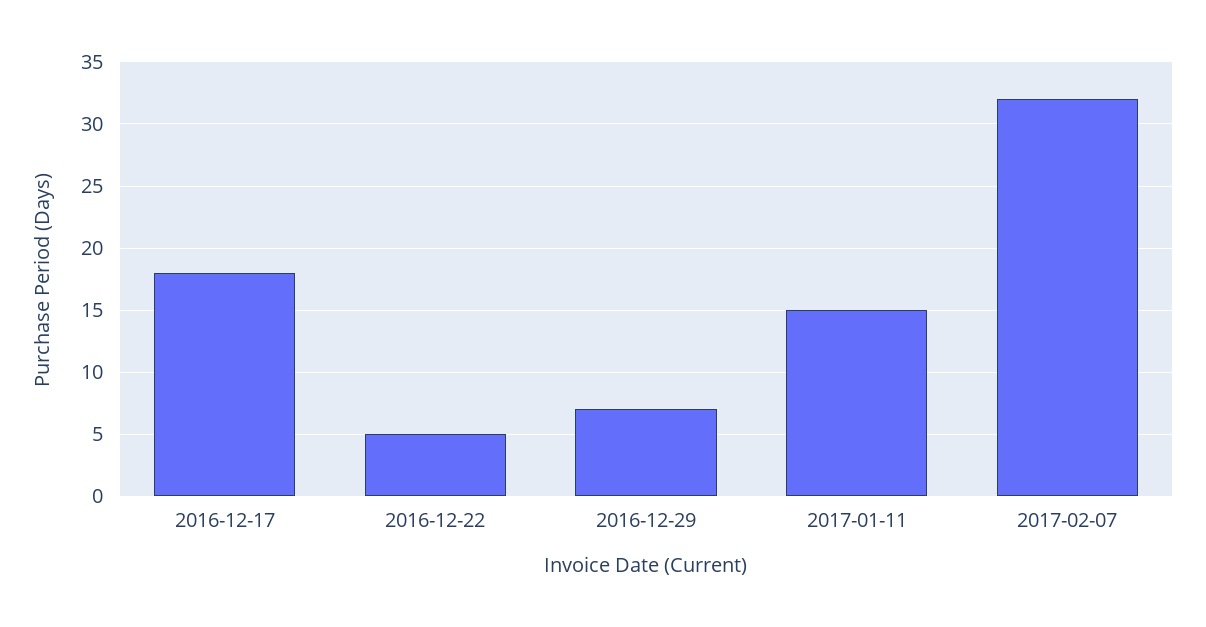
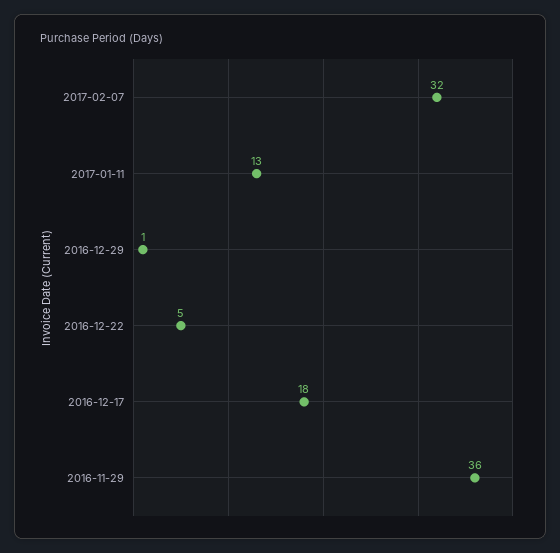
2016-12-29: 7 -> 1
2017-01-11: 15 -> 13
2016-11-29: none -> 36

